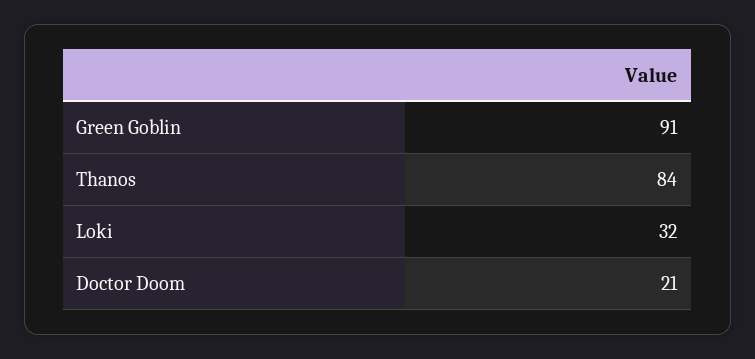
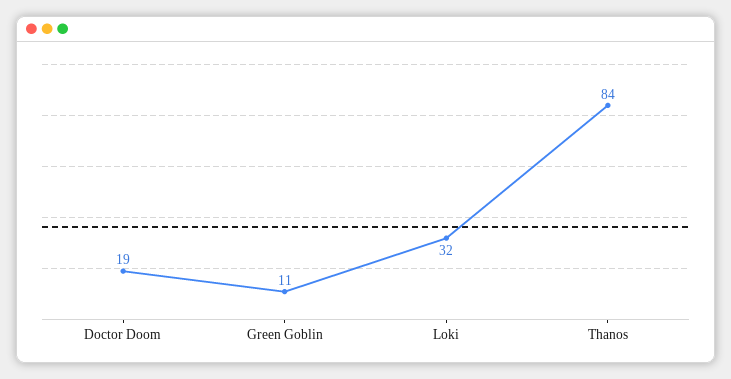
Green Goblin: 91 -> 11
Doctor Doom: 21 -> 19

